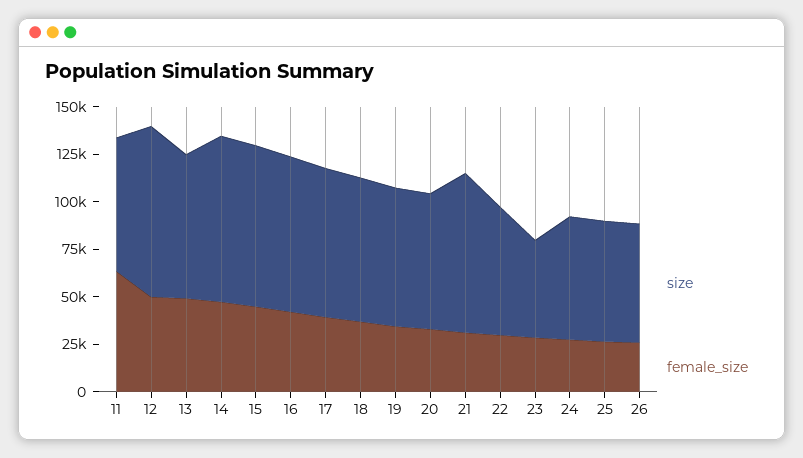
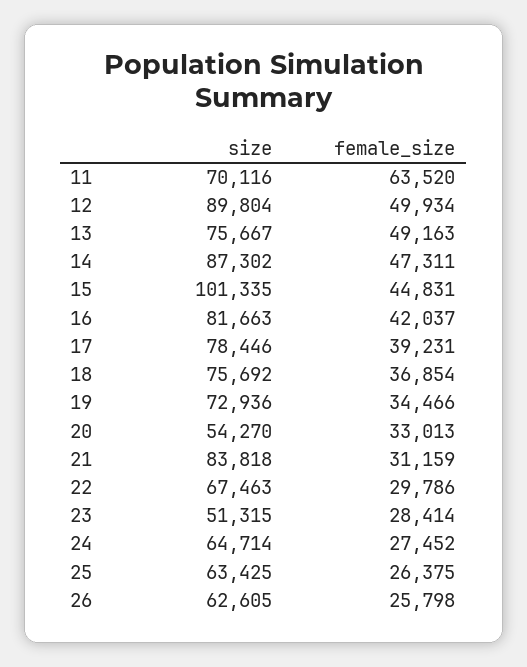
size, 15: 85000 -> 101335
size, 20: 70000 -> 54270

